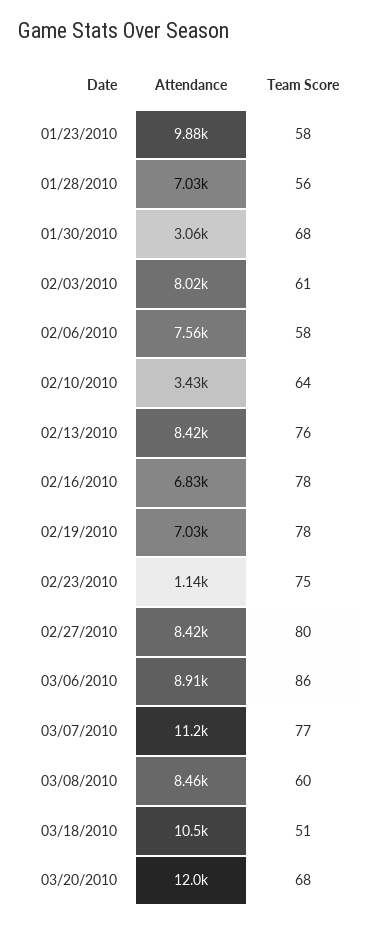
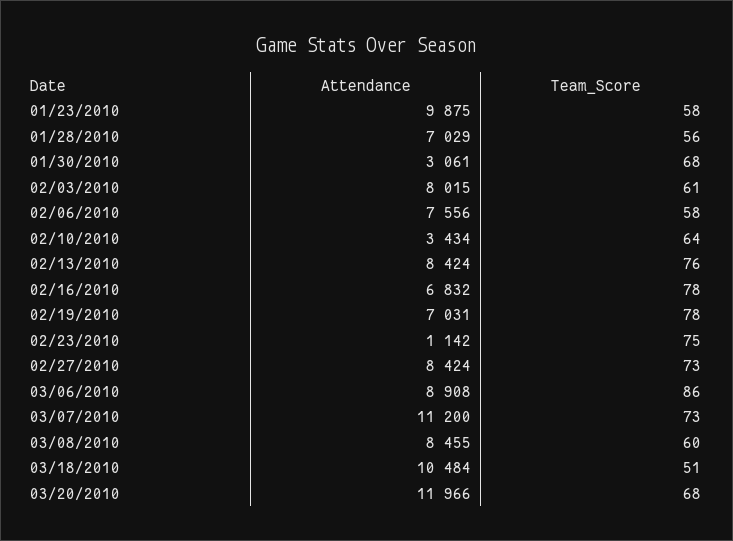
Team Score, 02/27/2010: 80 -> 73
Team Score, 03/07/2010: 77 -> 73

